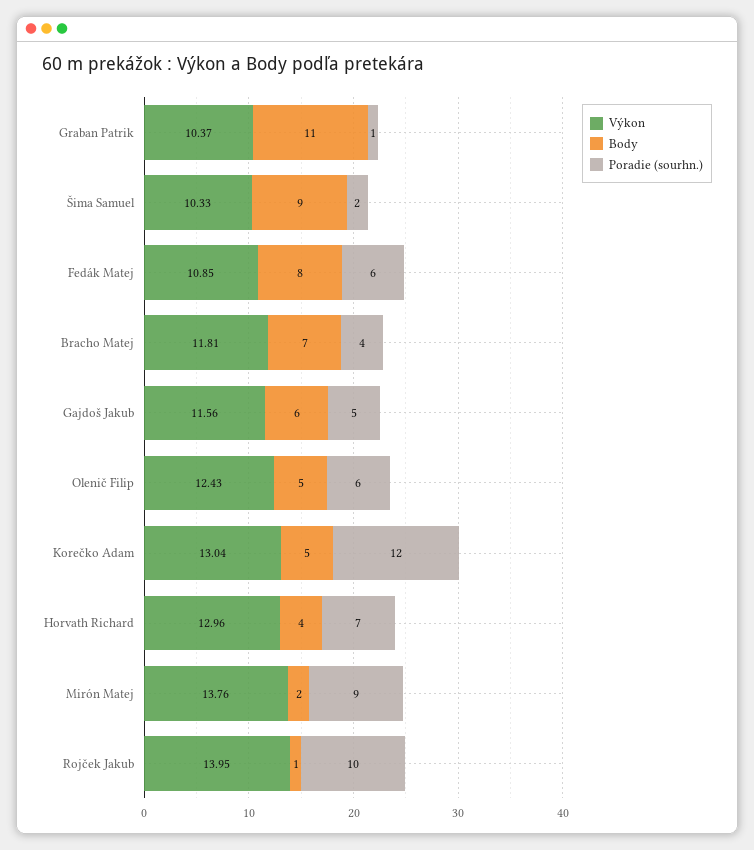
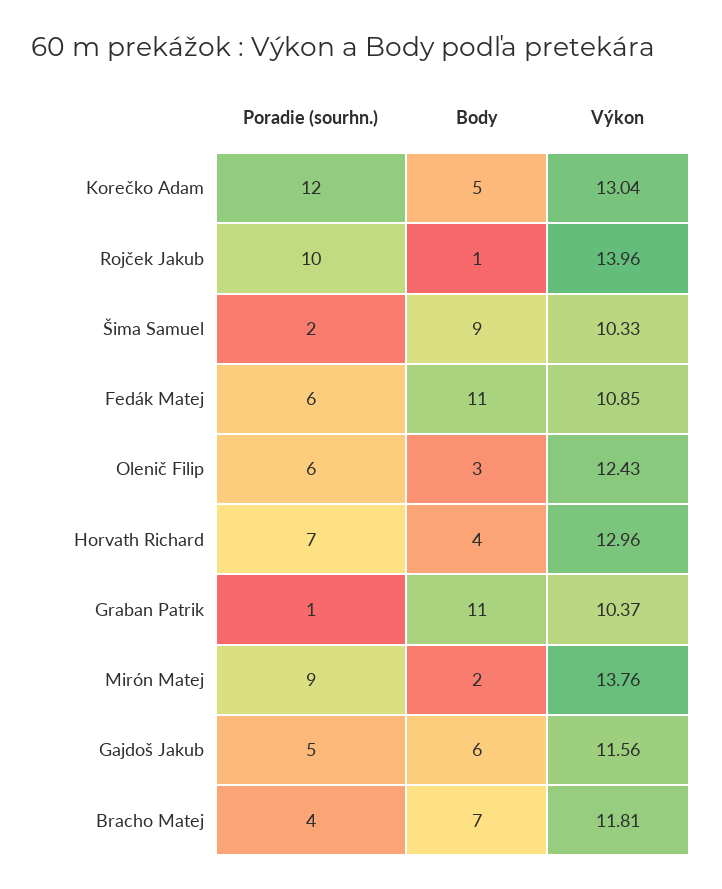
Body, Fedák Matej: 8 -> 11
Body, Olenič Filip: 5 -> 3
Výkon, Rojček Jakub: 13.95 -> 13.96

